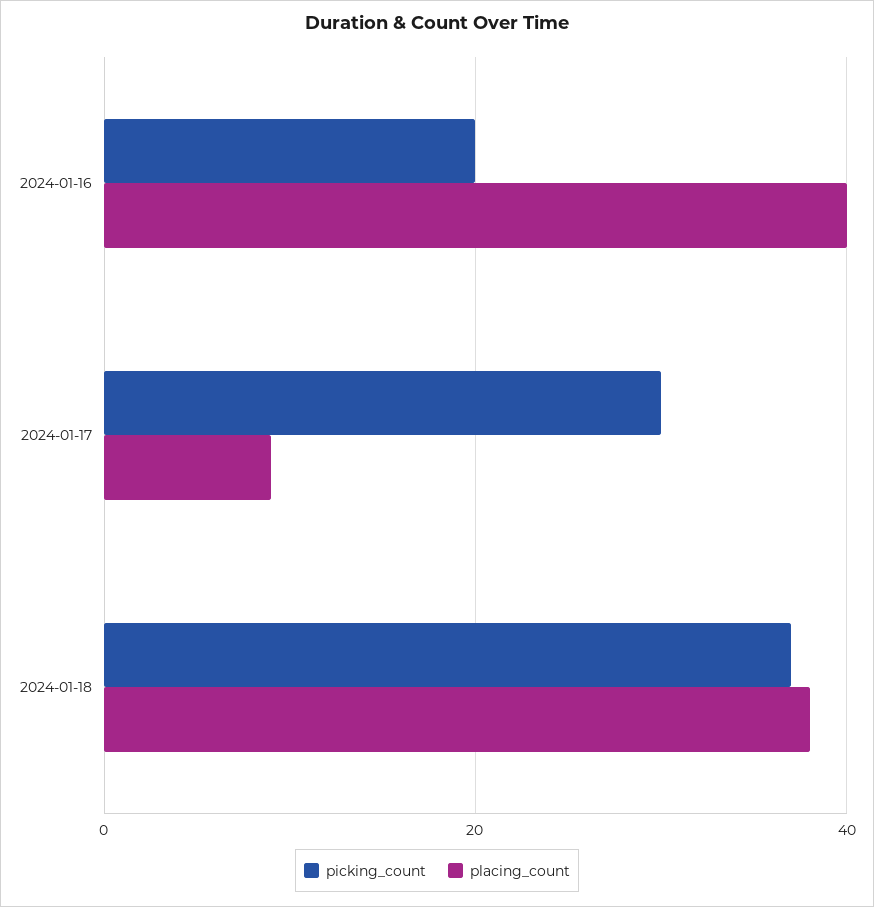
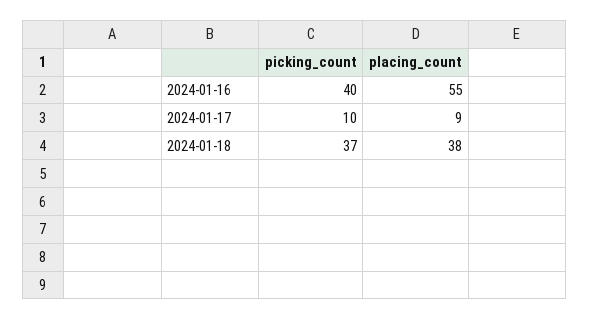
picking_count, 2024-01-16: 20 -> 40
placing_count, 2024-01-16: 40 -> 55
picking_count, 2024-01-17: 30 -> 10

